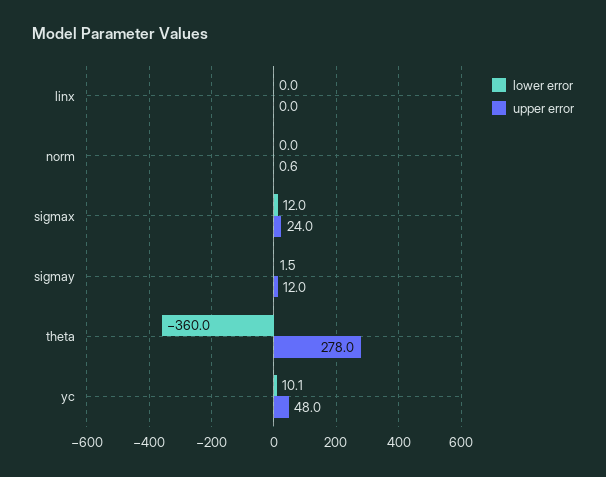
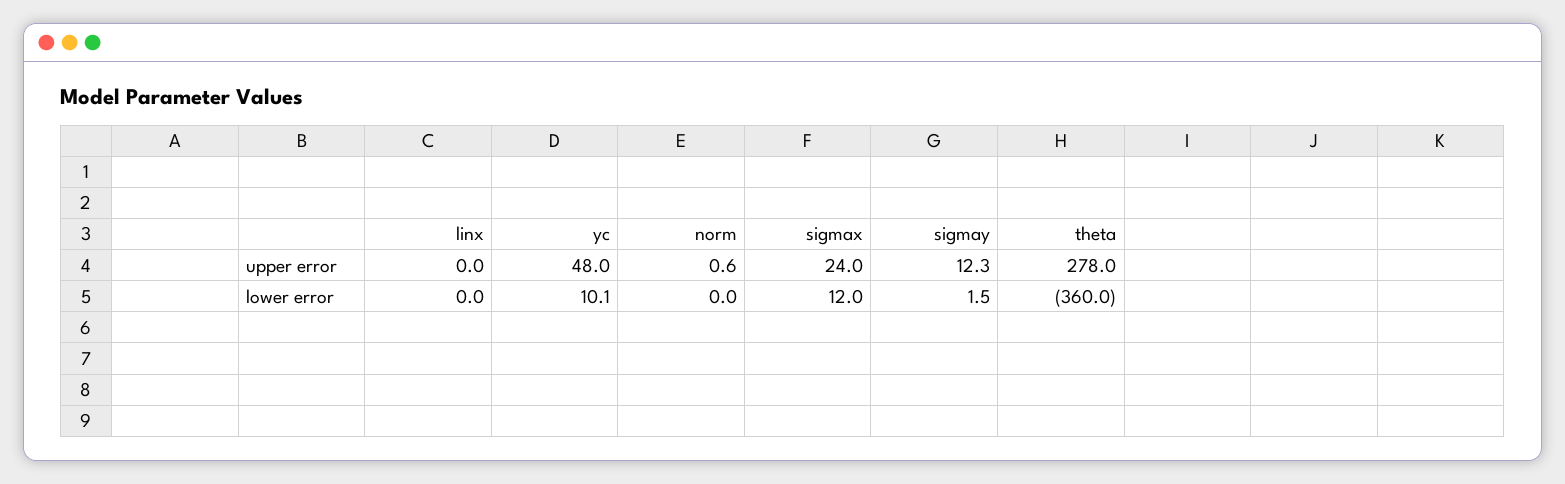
upper error, sigmay: 12 -> 12.3

